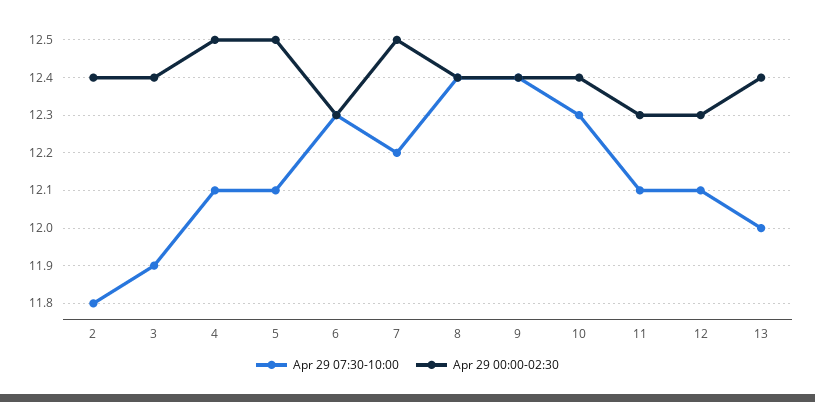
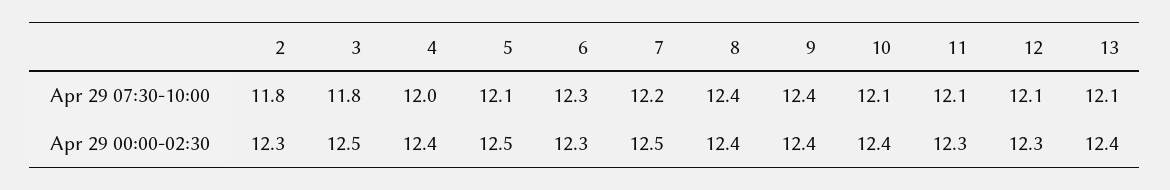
Apr 29 00:00-02:30, 2: 12.4 -> 12.3
Apr 29 07:30-10:00, 3: 11.9 -> 11.8
Apr 29 00:00-02:30, 3: 12.4 -> 12.5
Apr 29 07:30-10:00, 4: 12.1 -> 12
Apr 29 00:00-02:30, 4: 12.5 -> 12.4
Apr 29 07:30-10:00, 10: 12.3 -> 12.1
Apr 29 07:30-10:00, 13: 12 -> 12.1

